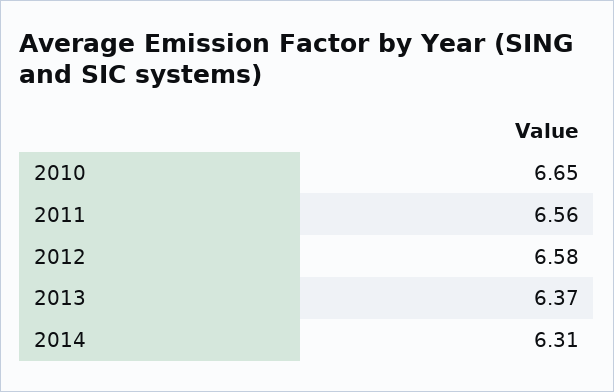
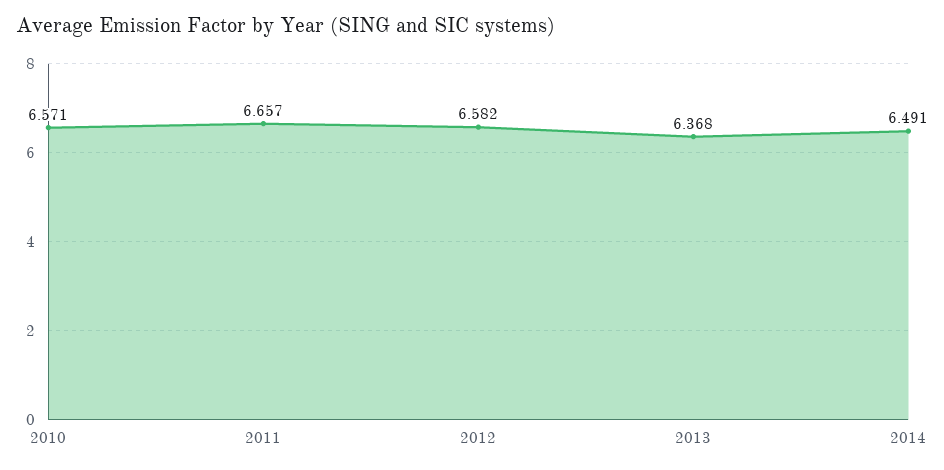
2010: 6.65 -> 6.571
2011: 6.56 -> 6.657
2014: 6.31 -> 6.491

